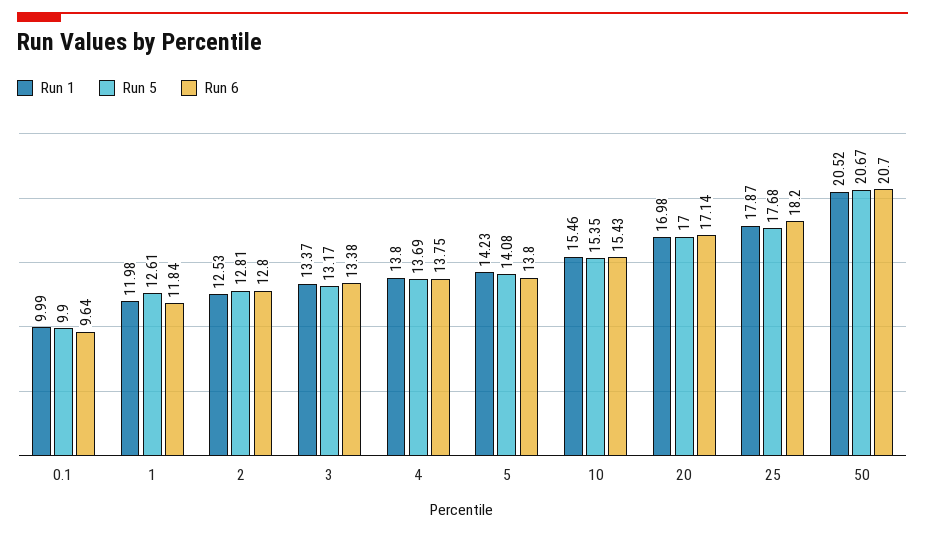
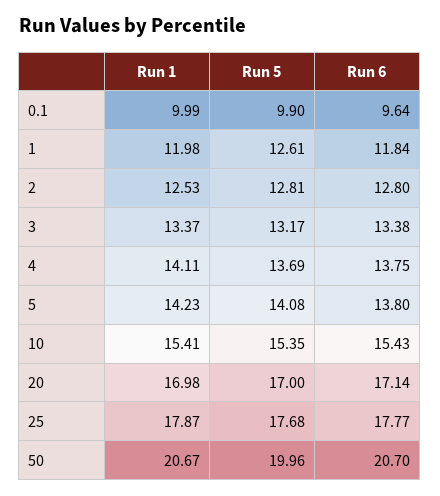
Run 1, 4: 13.8 -> 14.11
Run 1, 10: 15.46 -> 15.41
Run 6, 25: 18.2 -> 17.77
Run 1, 50: 20.52 -> 20.67
Run 5, 50: 20.67 -> 19.96

